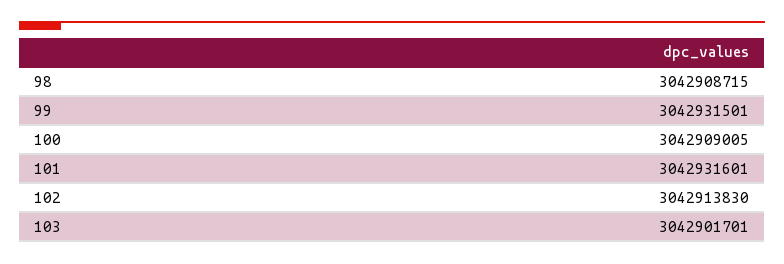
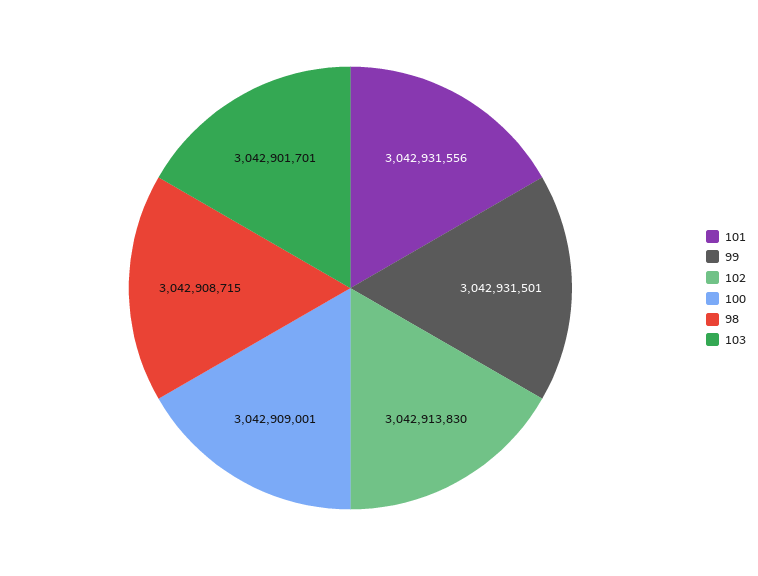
100: 3042909005 -> 3042909001
101: 3042931601 -> 3042931556

